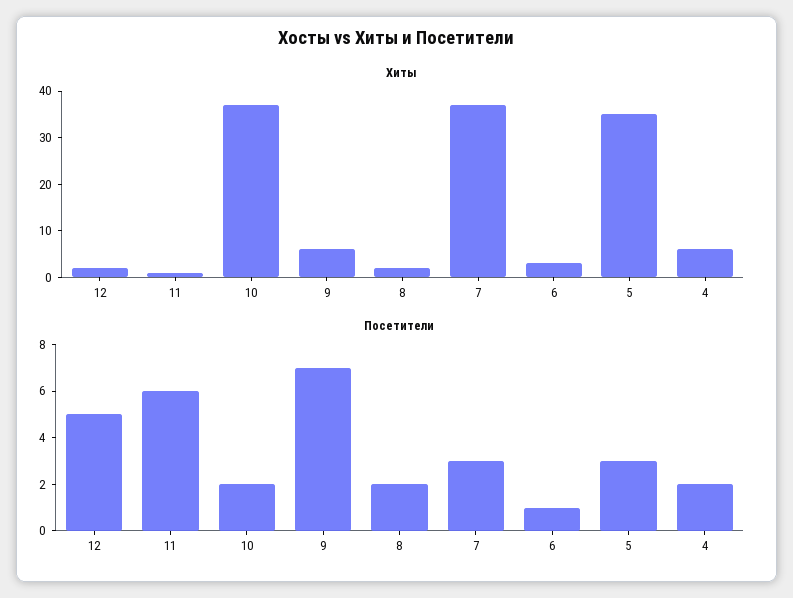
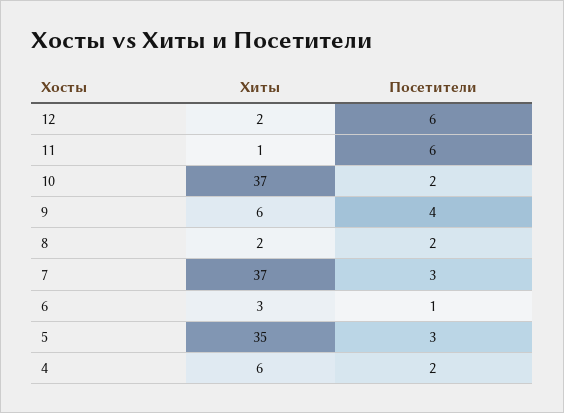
Посетители, 12: 5 -> 6
Посетители, 9: 7 -> 4

